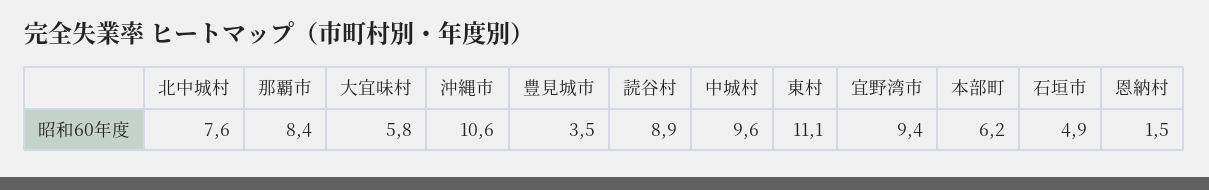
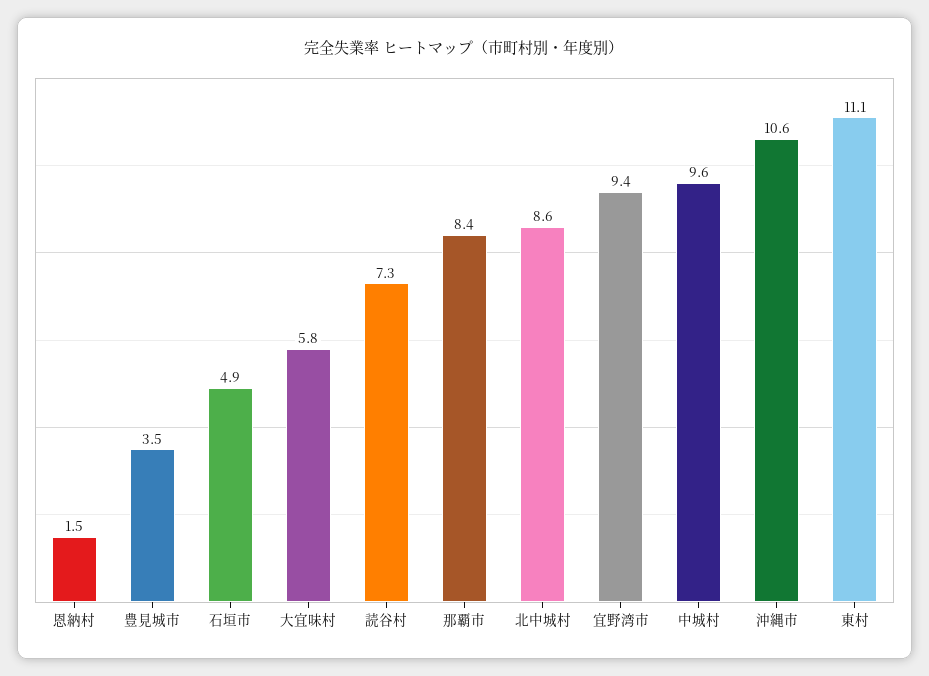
北中城村: 7.6 -> 8.6
読谷村: 8.9 -> 7.3
本部町: 6.2 -> none

